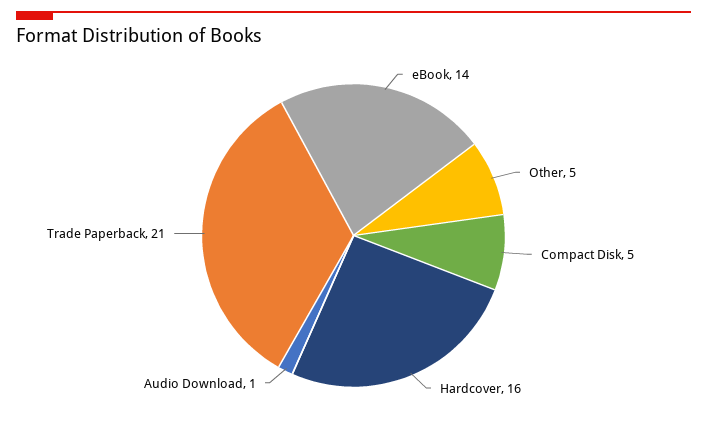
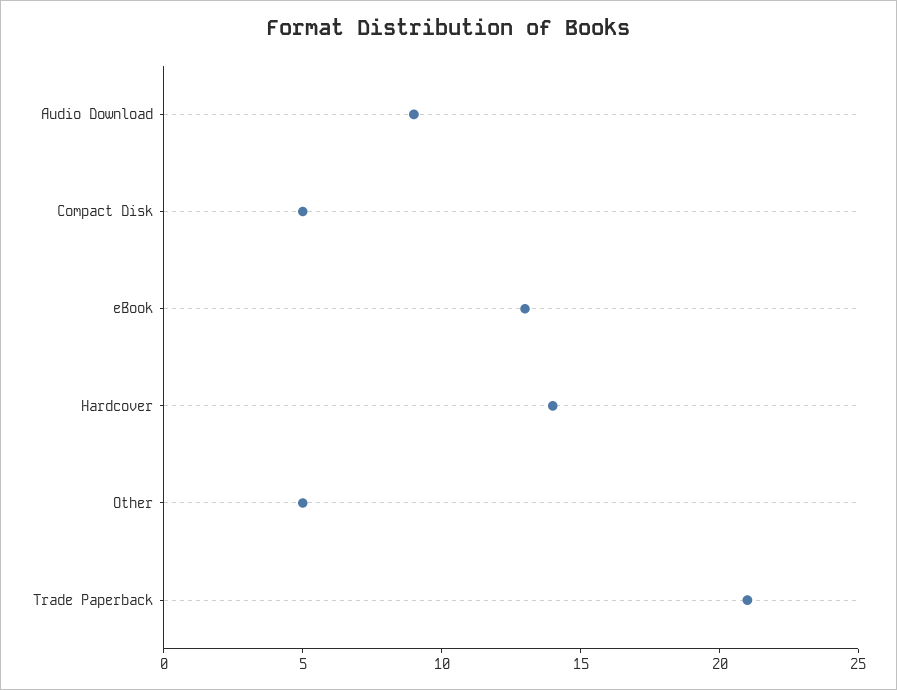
eBook: 14 -> 13
Hardcover: 16 -> 14
Audio Download: 1 -> 9

